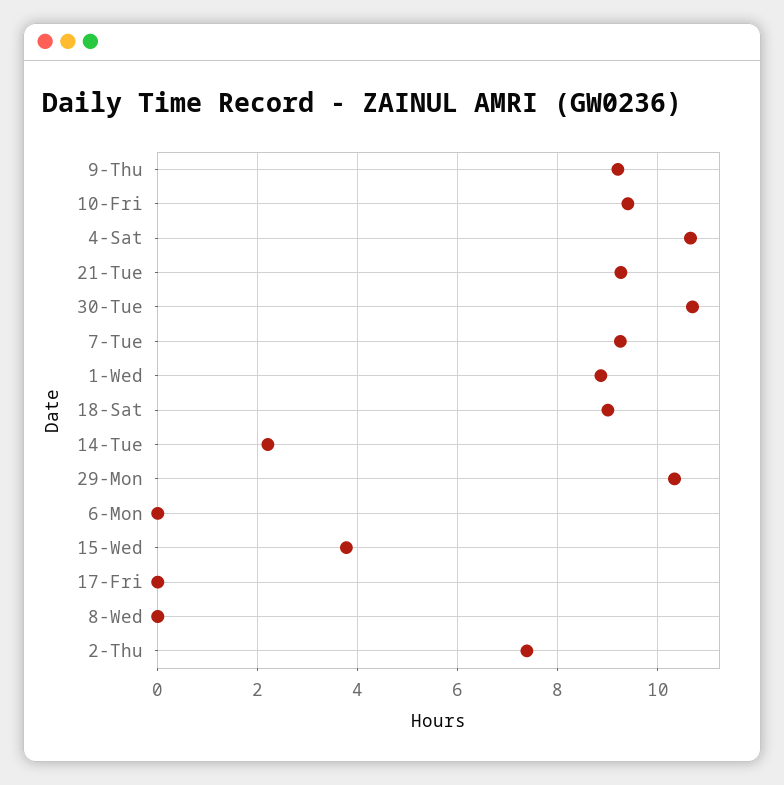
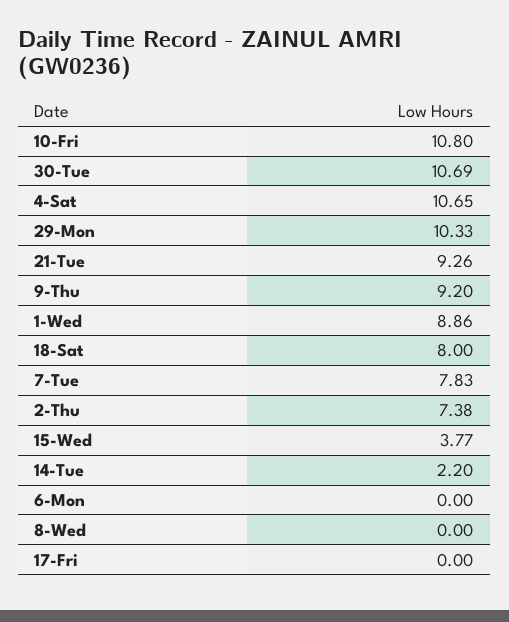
10-Fri: 9.4 -> 10.8
7-Tue: 9.2 -> 7.83
18-Sat: 9 -> 8

